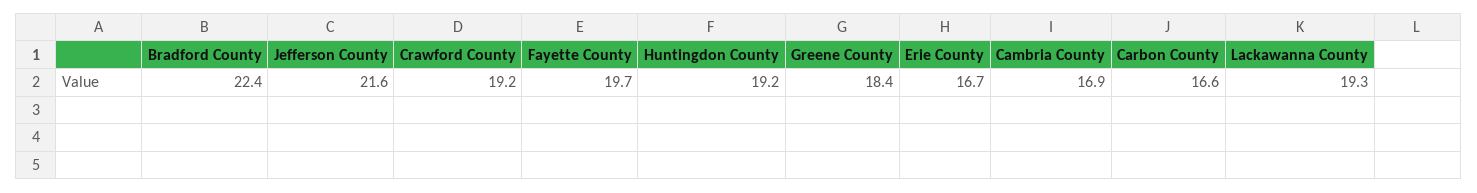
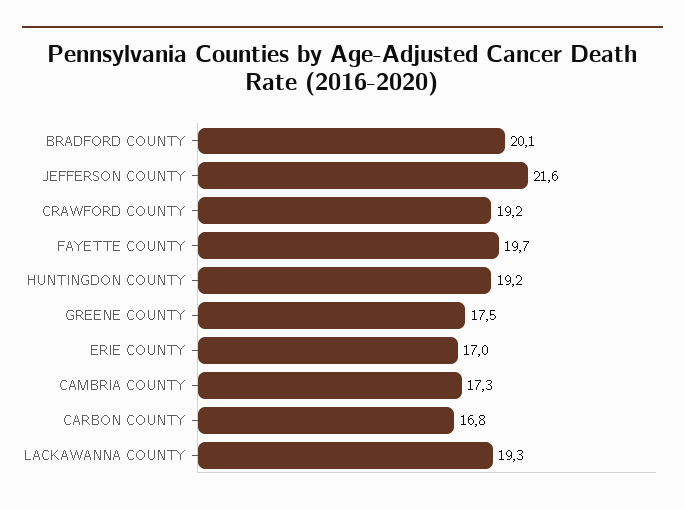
Bradford County: 22.4 -> 20.1
Greene County: 18.4 -> 17.5
Erie County: 16.7 -> 17
Cambria County: 16.9 -> 17.3
Carbon County: 16.6 -> 16.8

